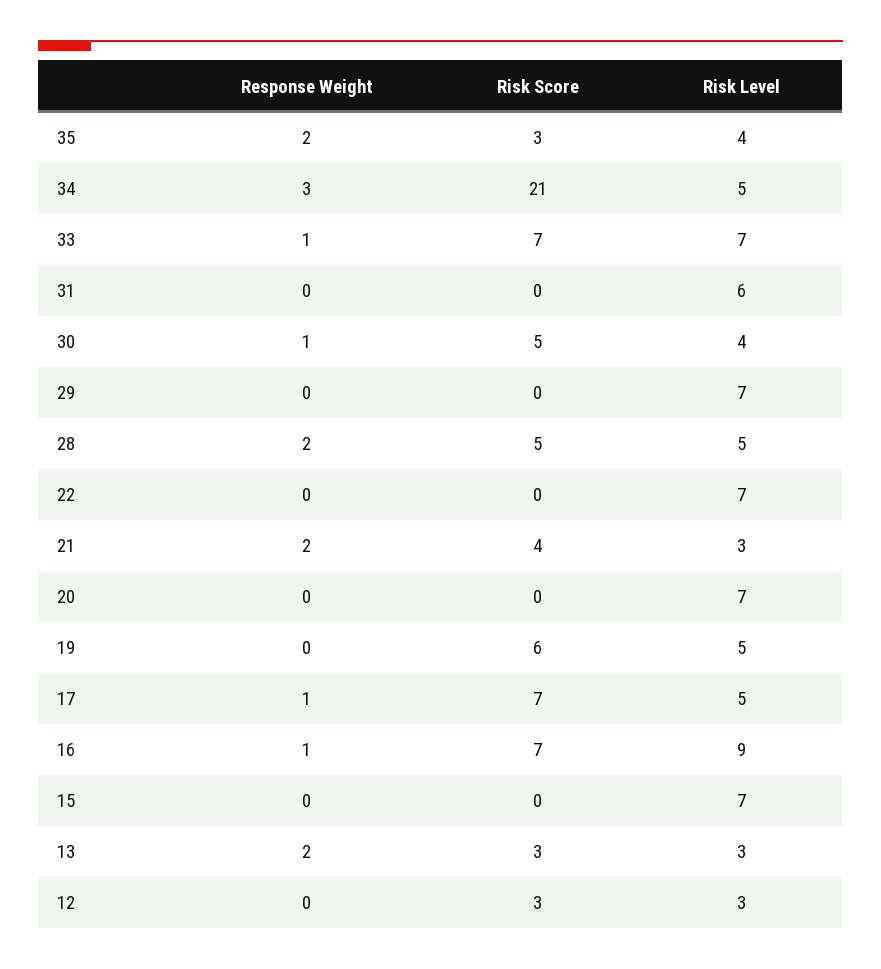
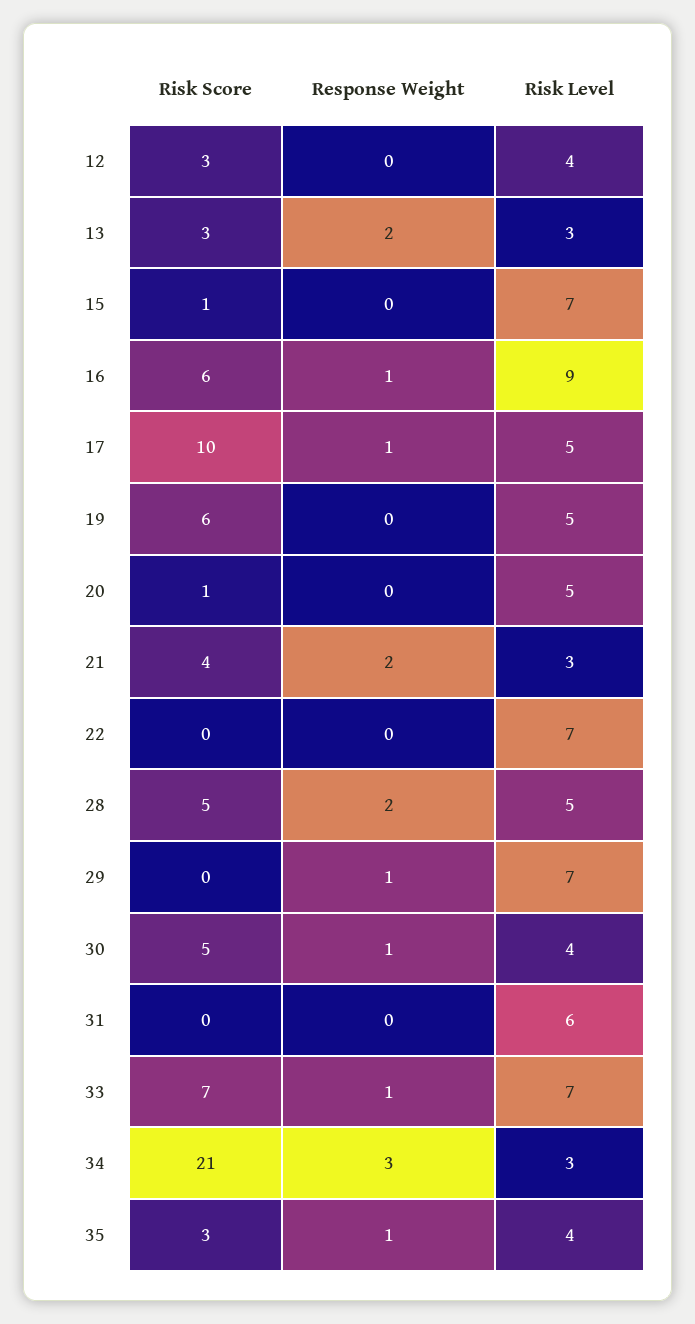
Response Weight, 35: 2 -> 1
Risk Level, 34: 5 -> 3
Response Weight, 29: 0 -> 1
Risk Score, 20: 0 -> 1
Risk Level, 20: 7 -> 5
Risk Score, 17: 7 -> 10
Risk Score, 16: 7 -> 6
Risk Score, 15: 0 -> 1
Risk Level, 12: 3 -> 4

